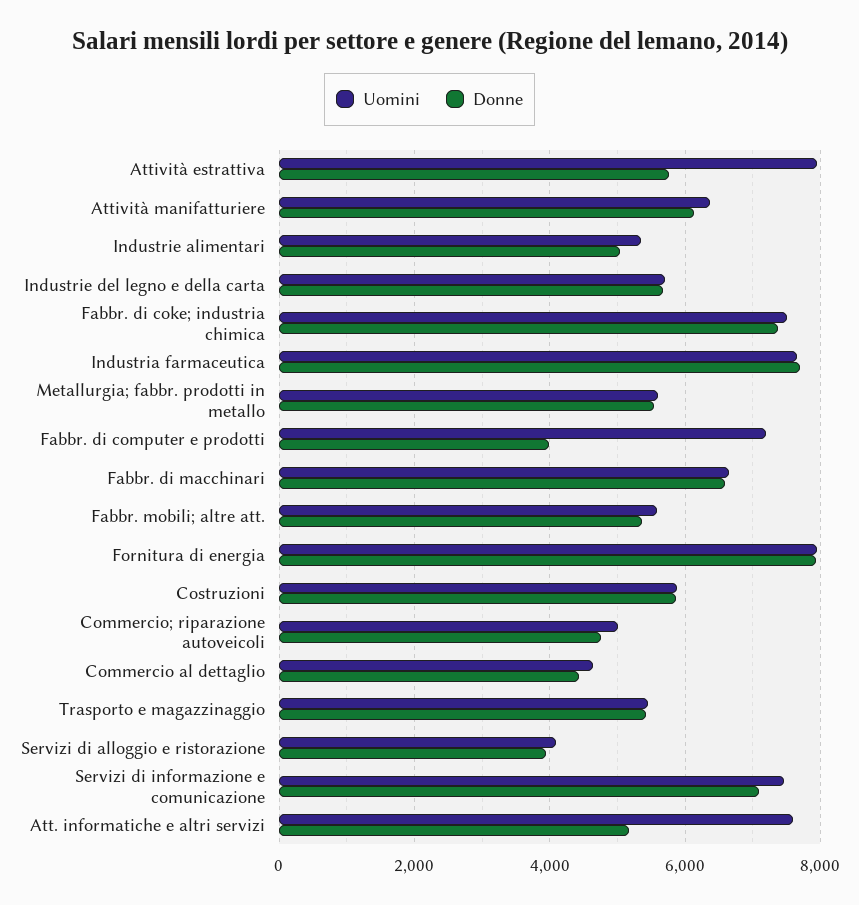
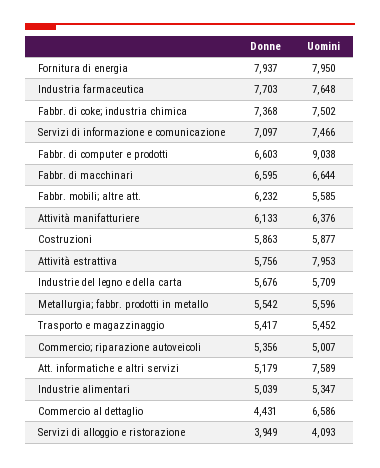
Uomini, Fabbr. di computer e prodotti: 7200 -> 9038
Donne, Fabbr. di computer e prodotti: 4000 -> 6603
Donne, Fabbr. mobili; altre att.: 5400 -> 6232
Donne, Commercio; riparazione autoveicoli: 4800 -> 5356
Uomini, Commercio al dettaglio: 4600 -> 6586

